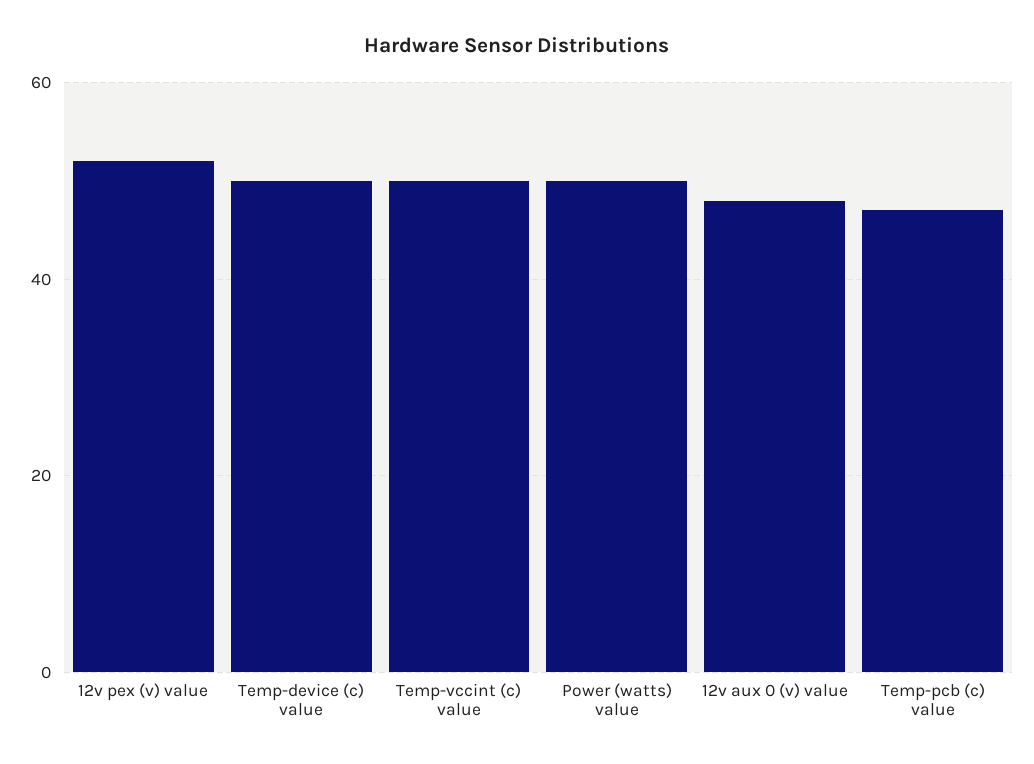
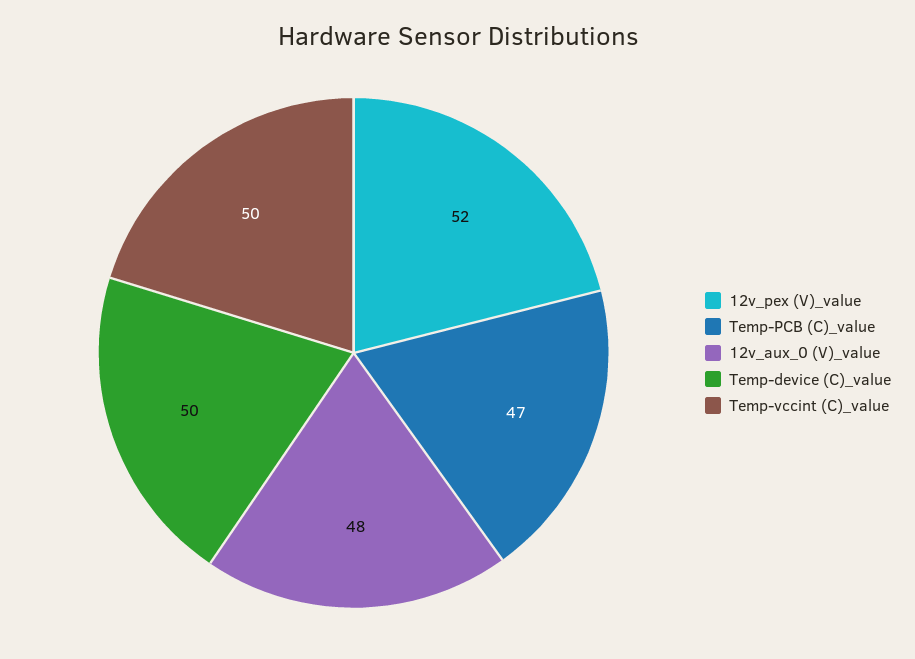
Power (watts) value: 50 -> none

